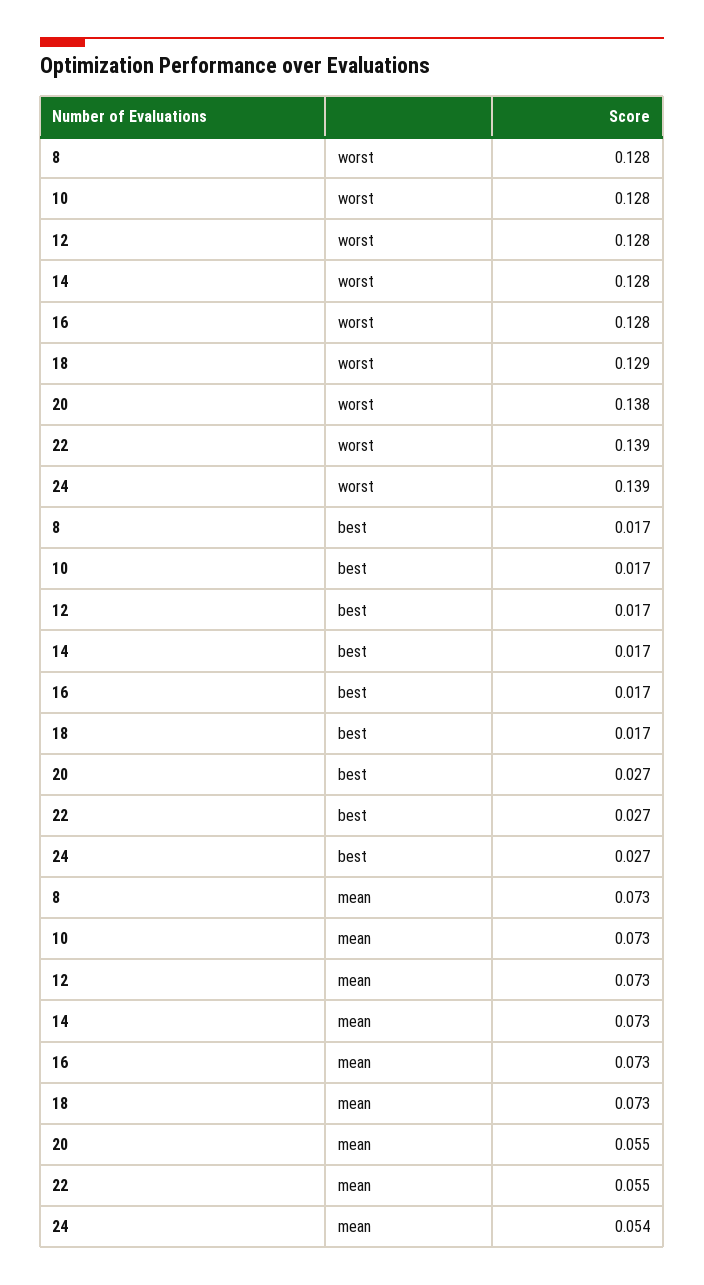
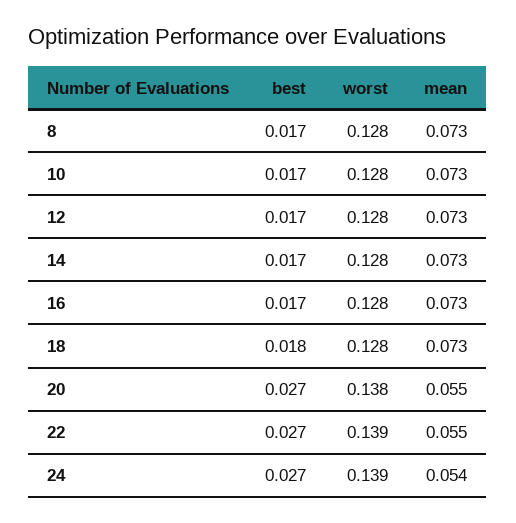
18, worst: 0.129 -> 0.128
18, best: 0.017 -> 0.018

